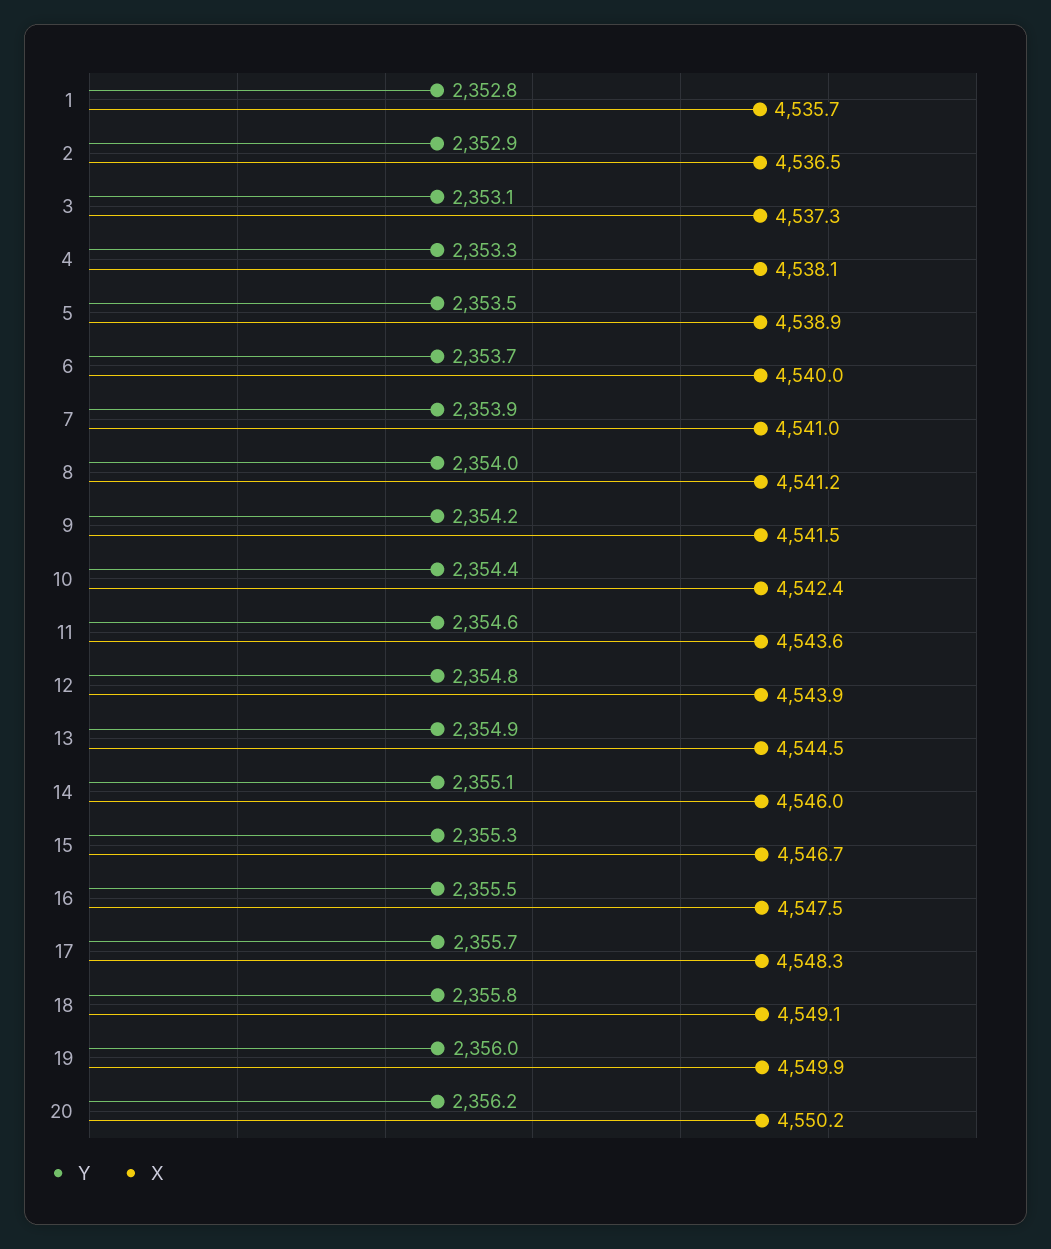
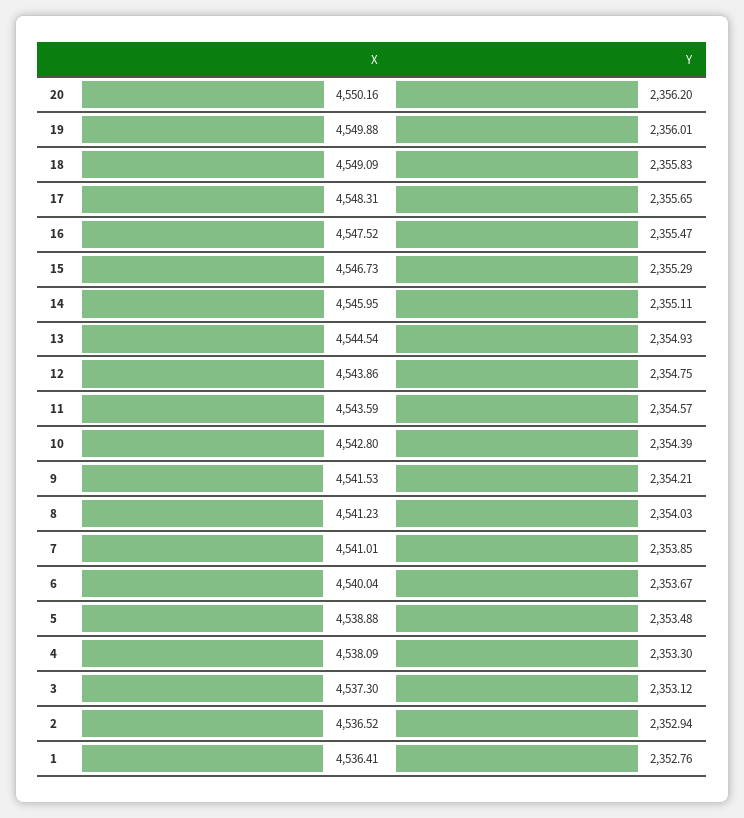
X, 1: 4535.7 -> 4536.41
X, 10: 4542.4 -> 4542.8

